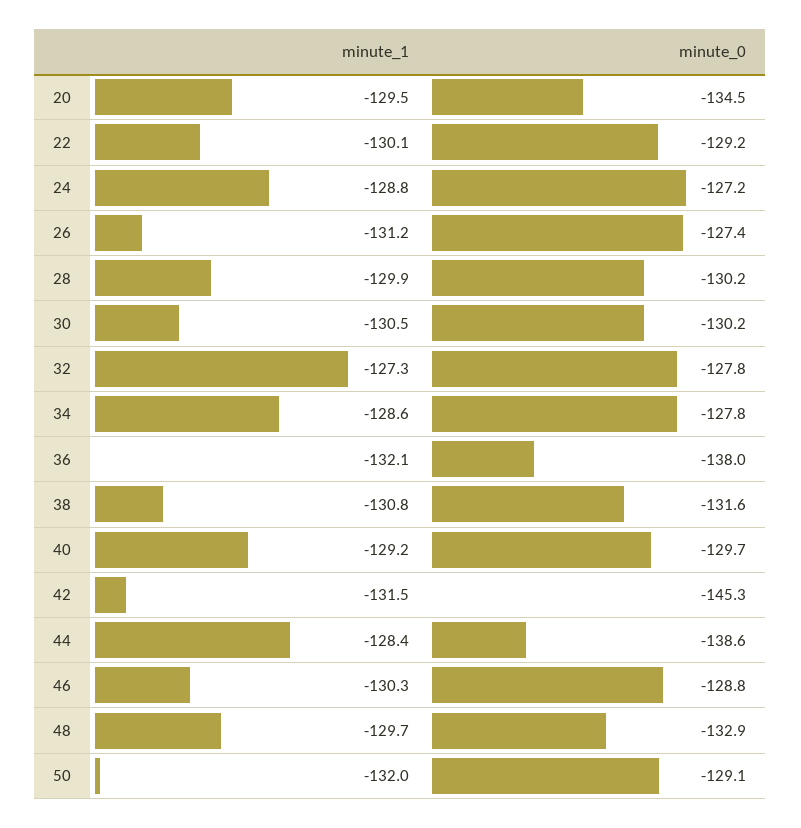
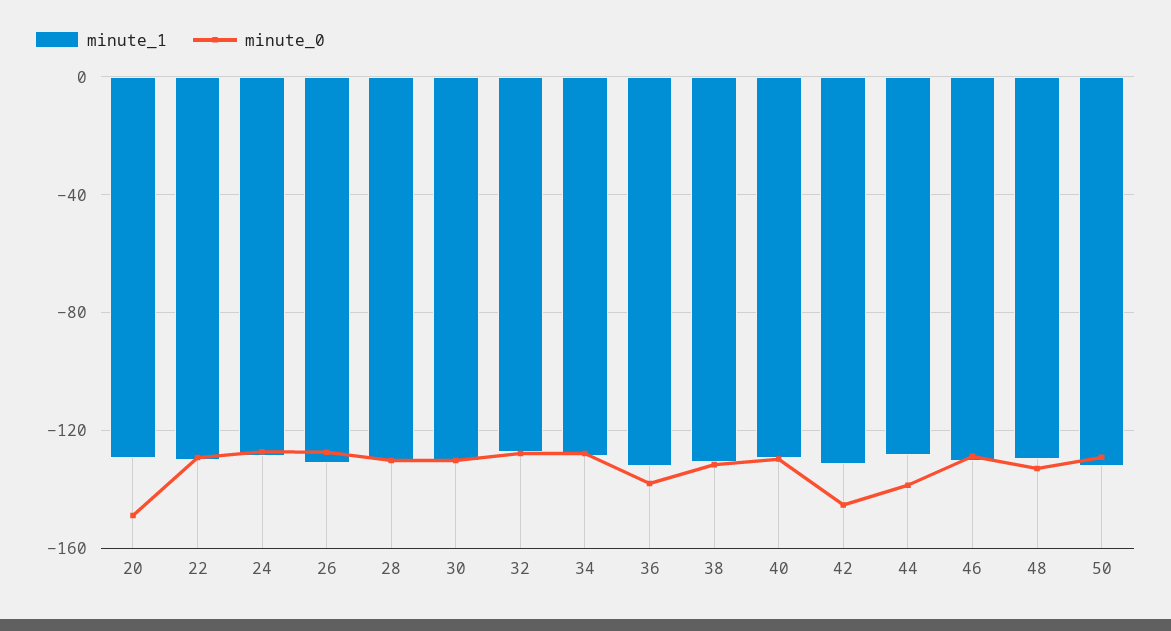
minute_0, 20: -134.5 -> -150

